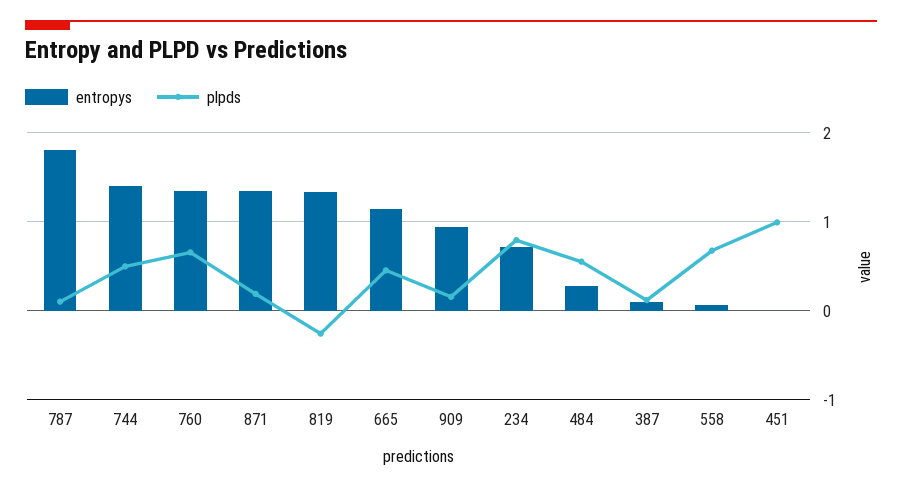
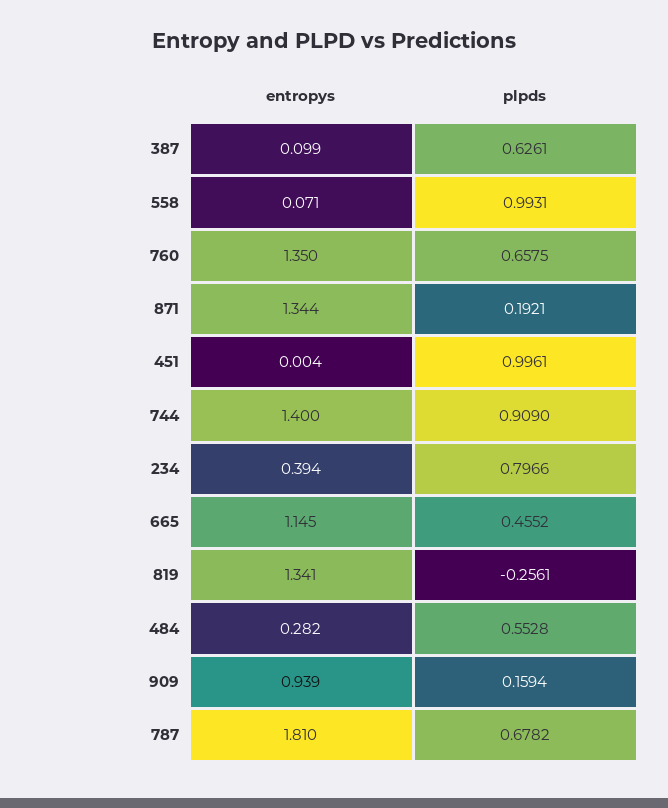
plpds, 787: 0.1 -> 0.6782
plpds, 744: 0.5 -> 0.909
entropys, 234: 0.7 -> 0.394
plpds, 387: 0.1 -> 0.6261
plpds, 558: 0.7 -> 0.9931

